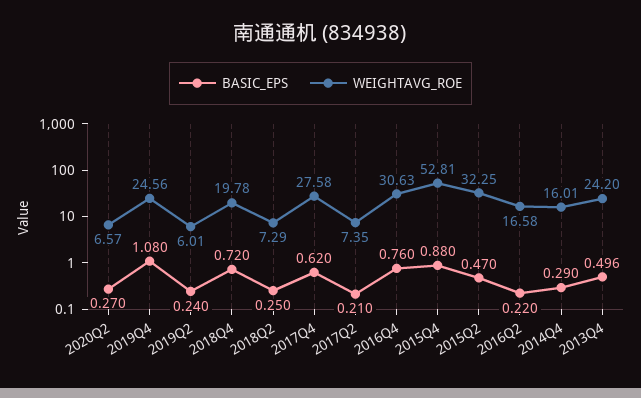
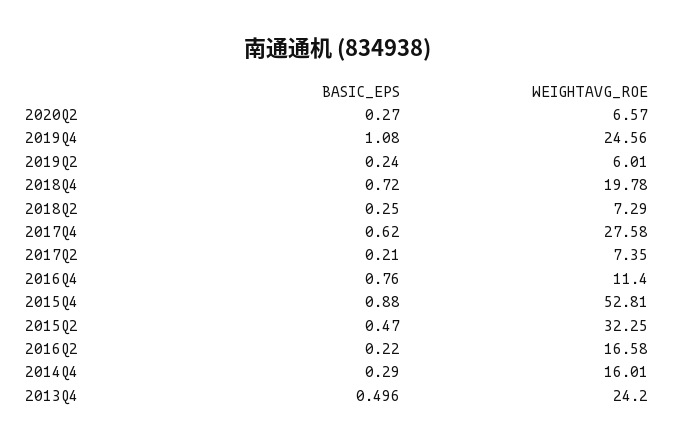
WEIGHTAVG_ROE, 2016Q4: 30.63 -> 11.4

